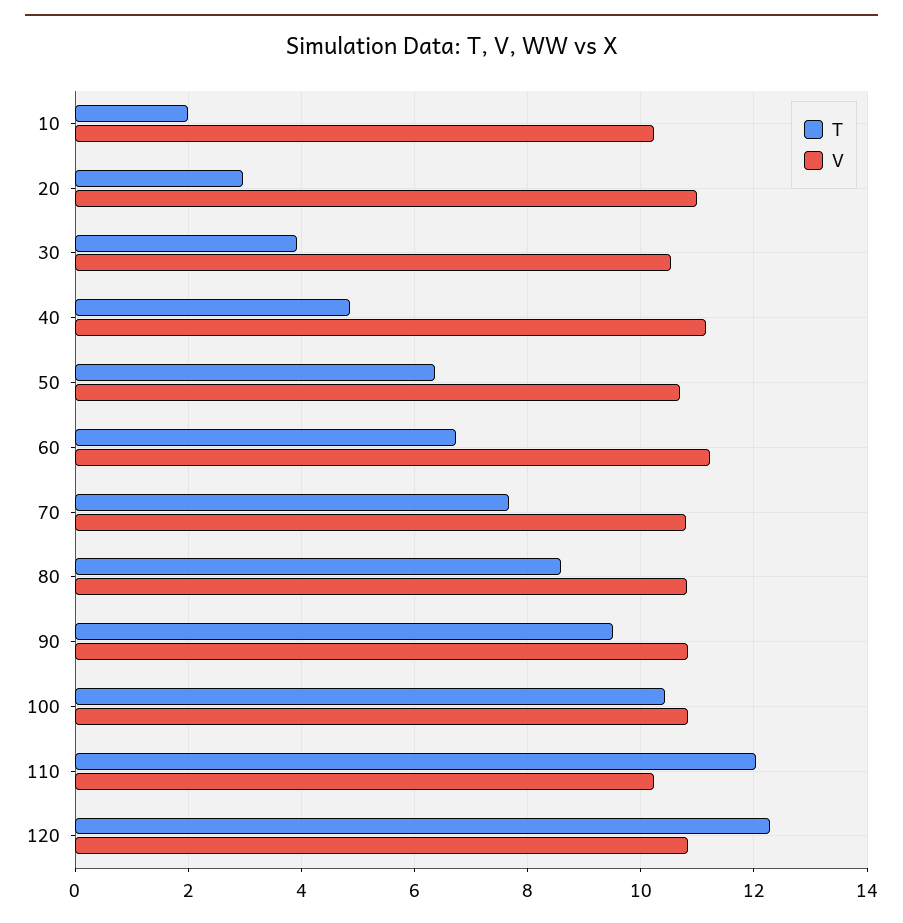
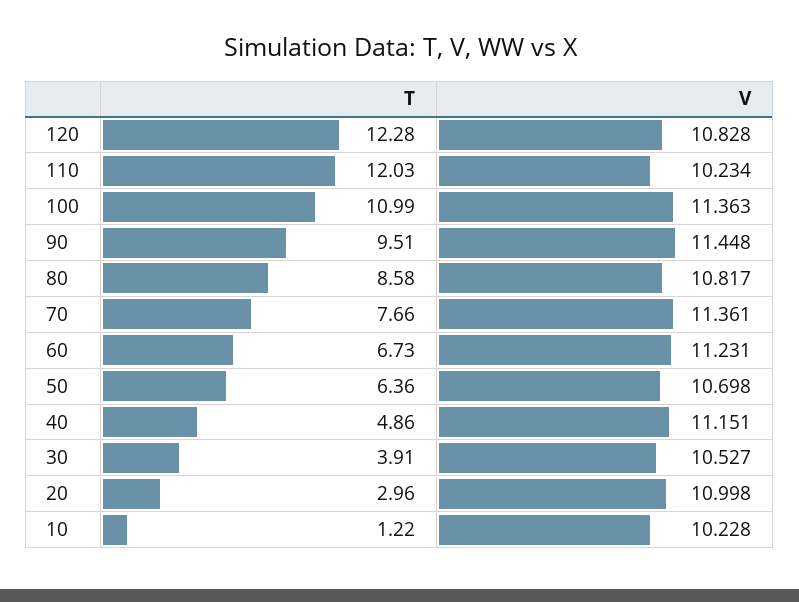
T, 10: 2 -> 1.22
V, 70: 10.8 -> 11.361
V, 90: 10.8 -> 11.448
T, 100: 10.4 -> 10.99
V, 100: 10.8 -> 11.363

